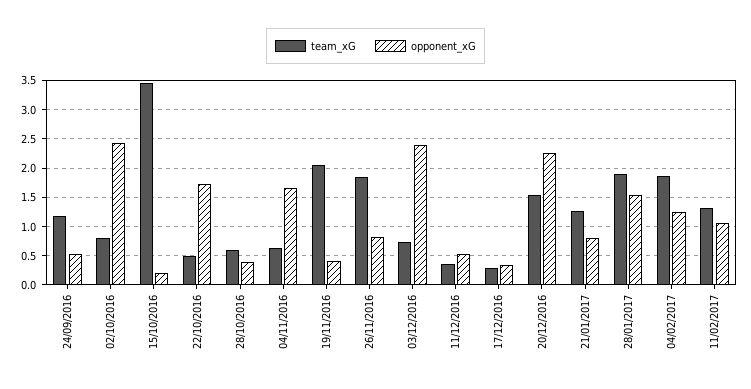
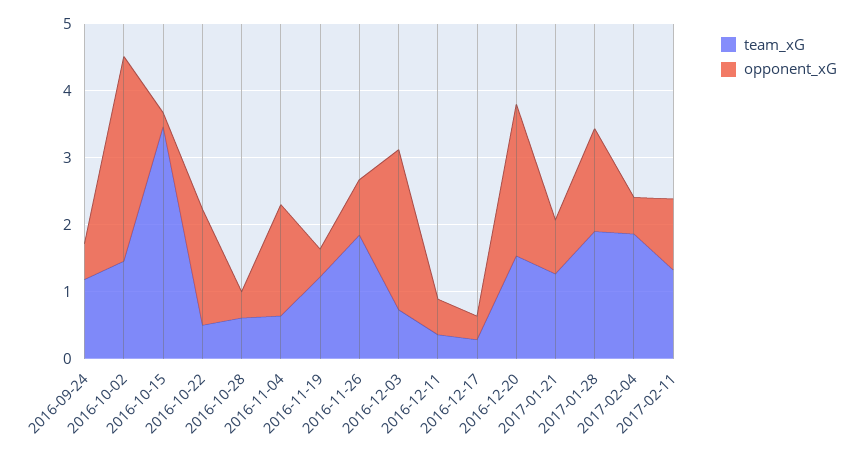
team_xG, 02/10/2016: 0.75 -> 1.4
opponent_xG, 02/10/2016: 2.5 -> 3
team_xG, 19/11/2016: 2 -> 1.2
opponent_xG, 04/02/2017: 1.25 -> 0.6

